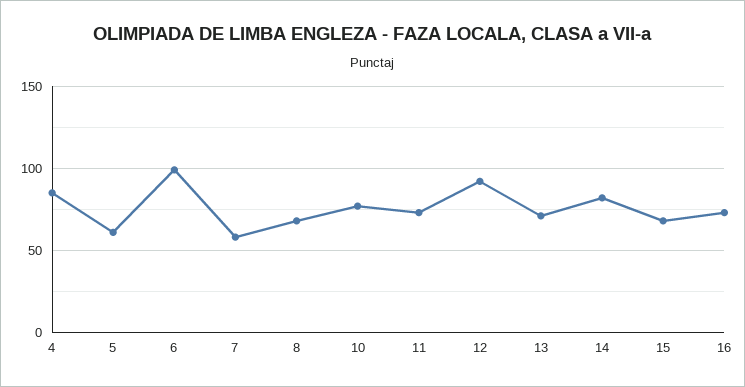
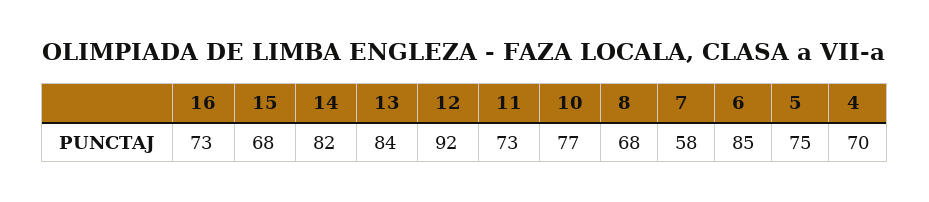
4: 85 -> 70
5: 60 -> 75
6: 100 -> 85
13: 70 -> 84

